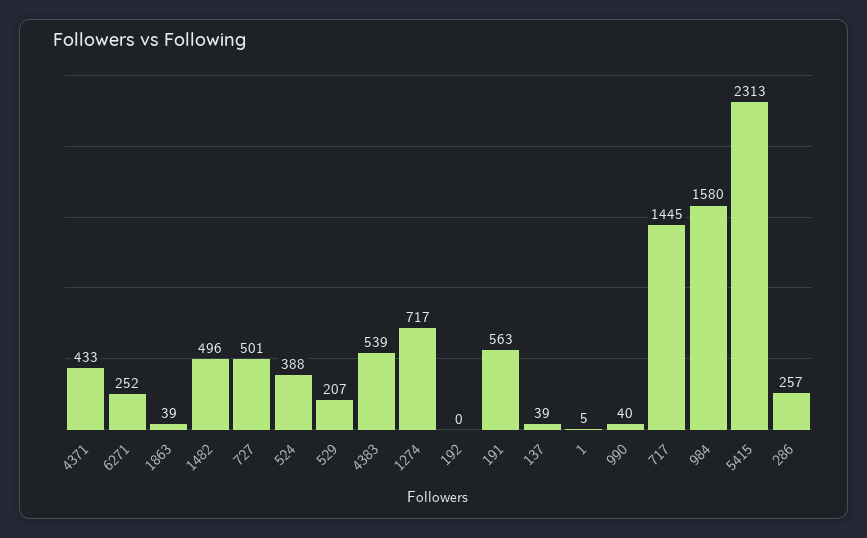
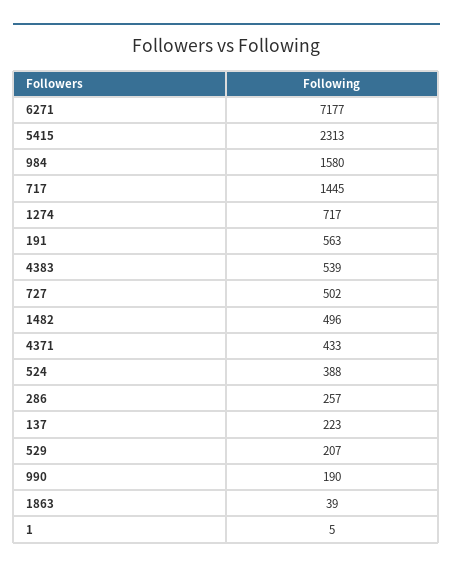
6271: 252 -> 7177
727: 501 -> 502
192: 0 -> none
137: 39 -> 223
990: 40 -> 190

